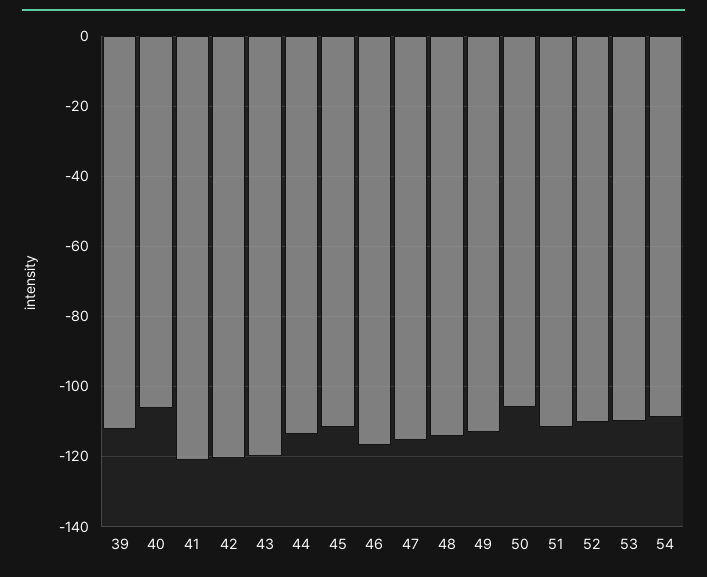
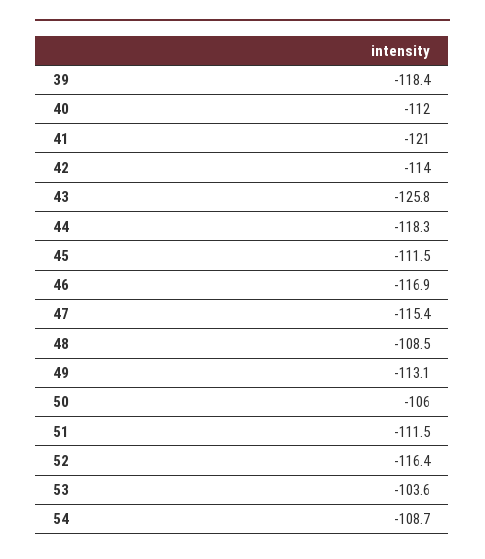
39: -112 -> -118.4
40: -106 -> -112
42: -120 -> -114
43: -120 -> -125.8
44: -114 -> -118.3
48: -114 -> -108.5
52: -110 -> -116.4
53: -110 -> -103.6

